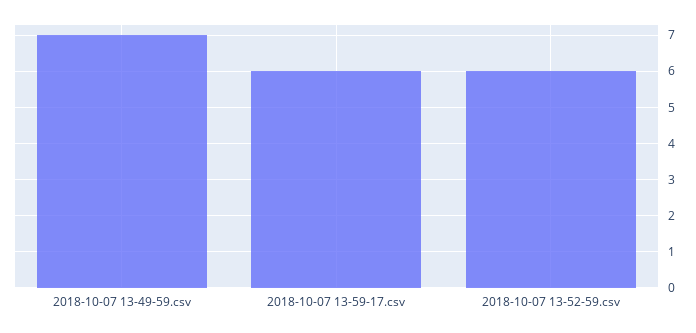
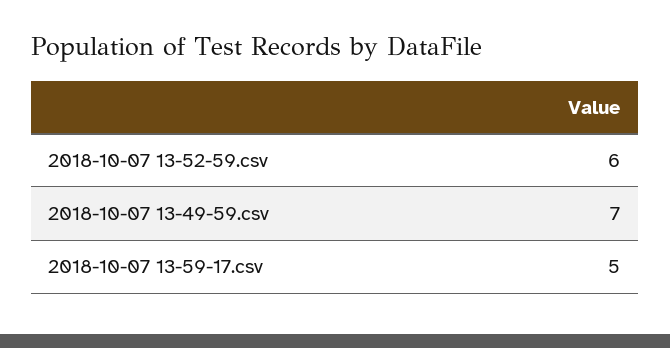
2018-10-07 13-59-17.csv: 6 -> 5

